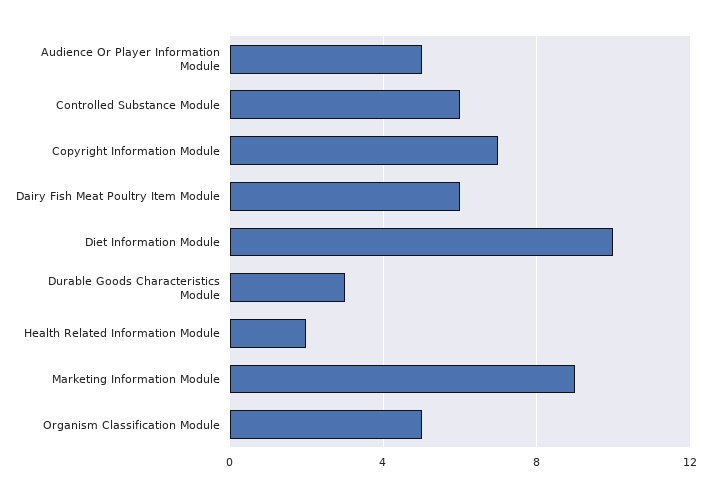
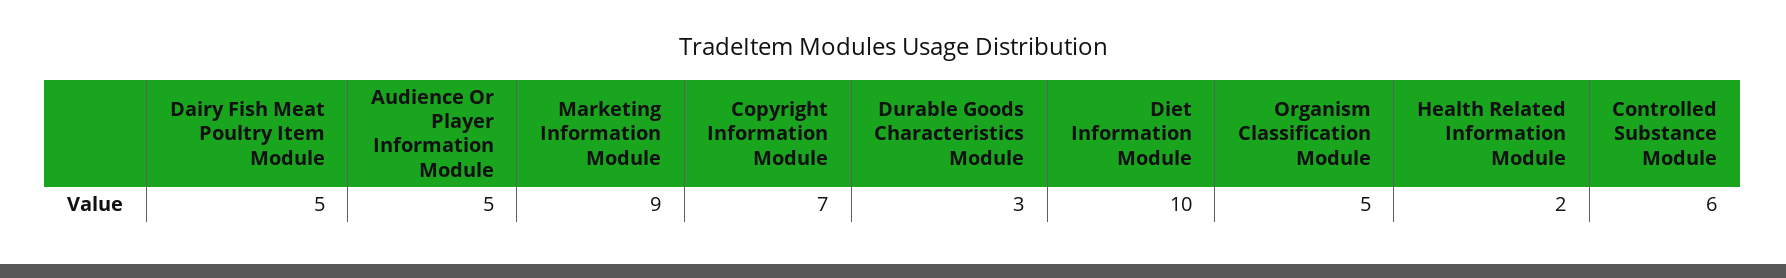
Dairy Fish Meat Poultry Item Module: 6 -> 5

